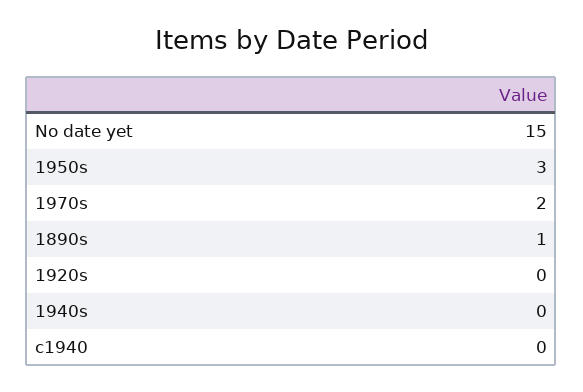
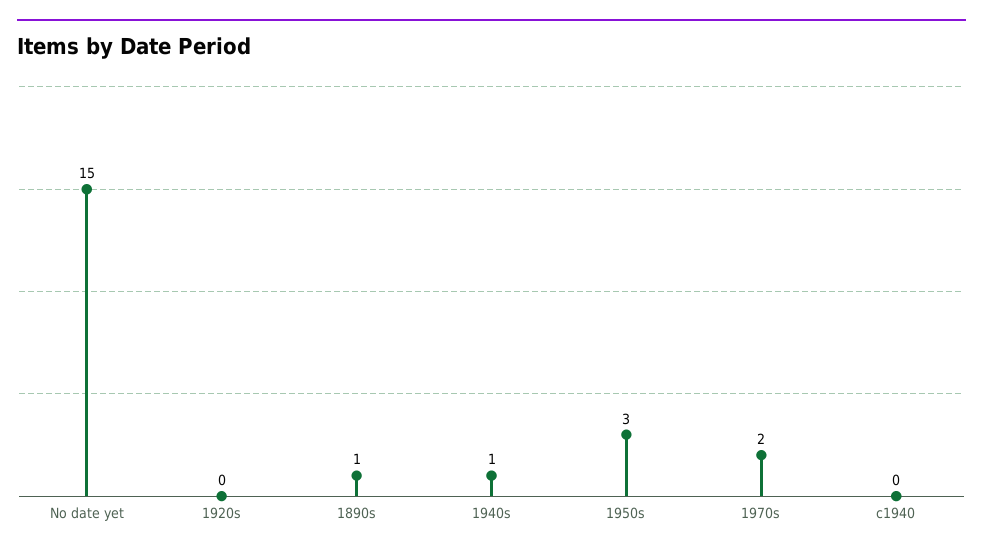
1940s: 0 -> 1

